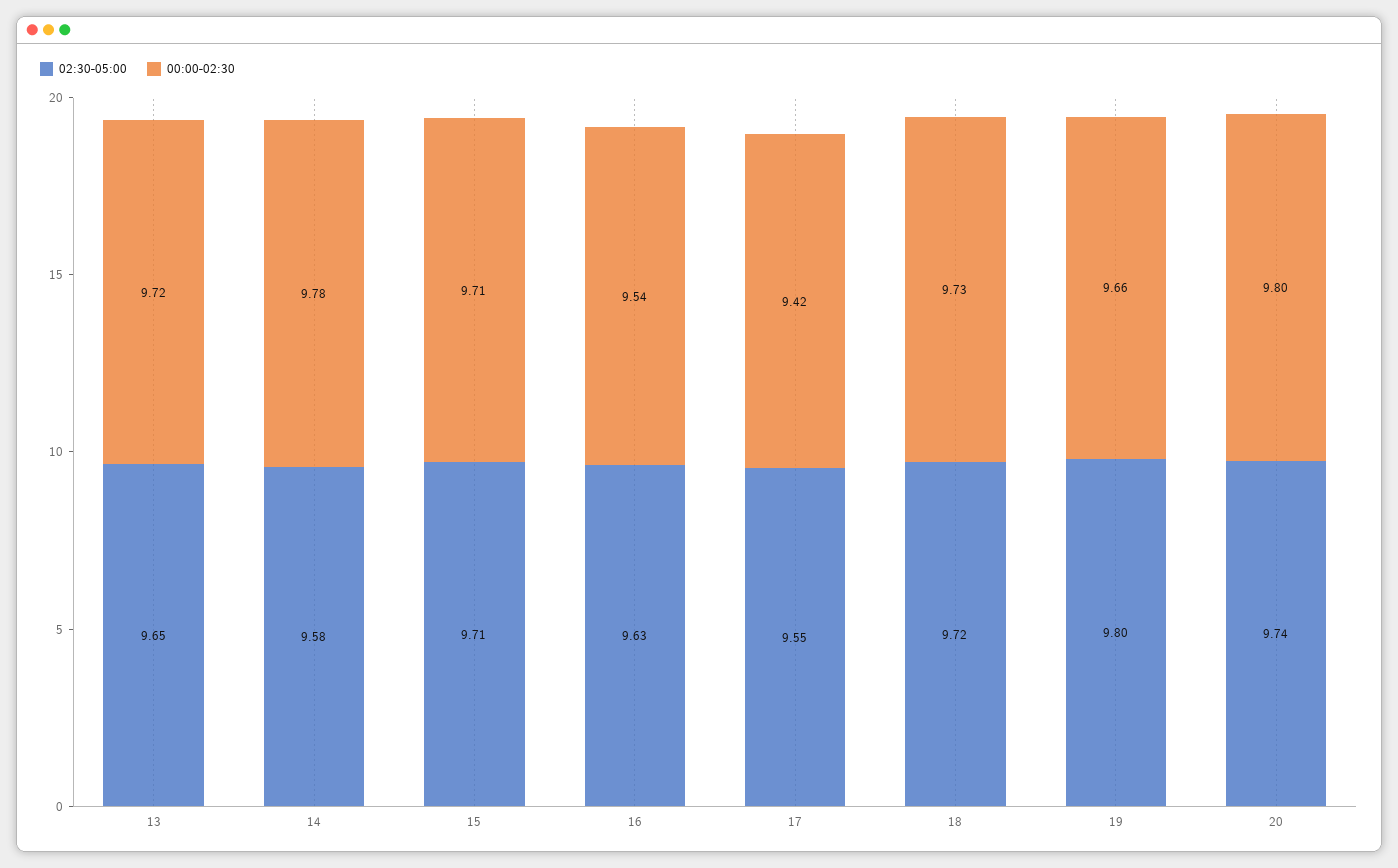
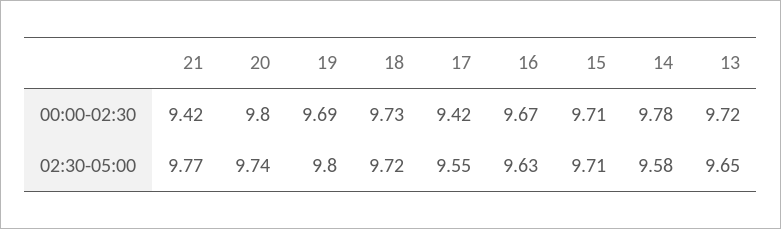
00:00-02:30, 16: 9.54 -> 9.67
00:00-02:30, 19: 9.66 -> 9.69
00:00-02:30, 21: none -> 9.42
02:30-05:00, 21: none -> 9.77

